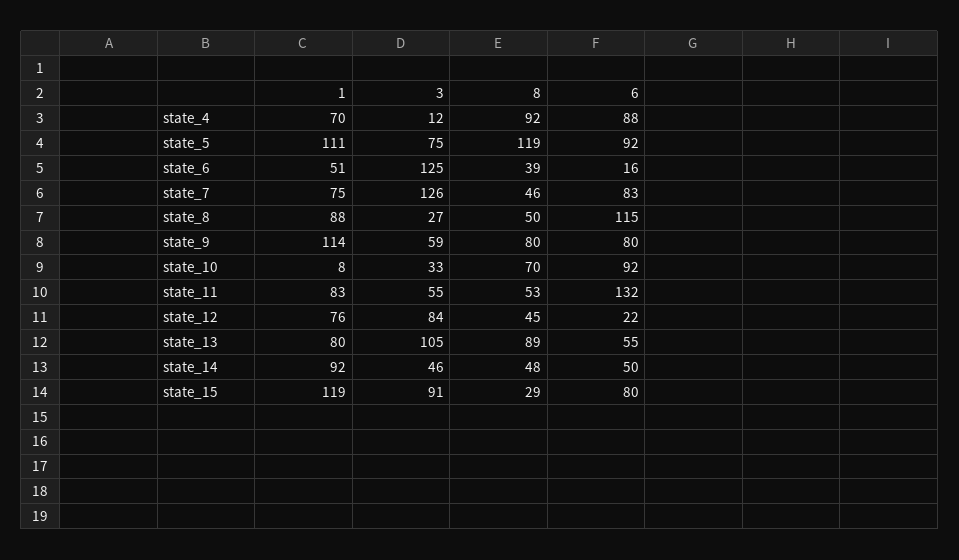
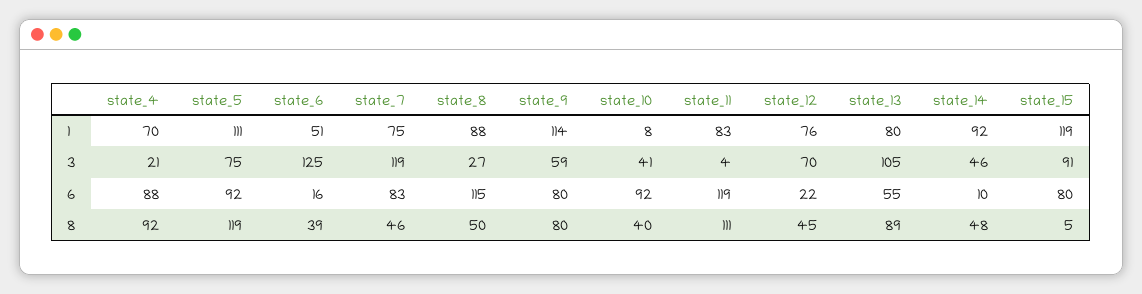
3, state_4: 12 -> 21
3, state_7: 126 -> 119
3, state_10: 33 -> 41
8, state_10: 70 -> 40
3, state_11: 55 -> 4
8, state_11: 53 -> 111
6, state_11: 132 -> 119
3, state_12: 84 -> 70
6, state_14: 50 -> 10
8, state_15: 29 -> 5

